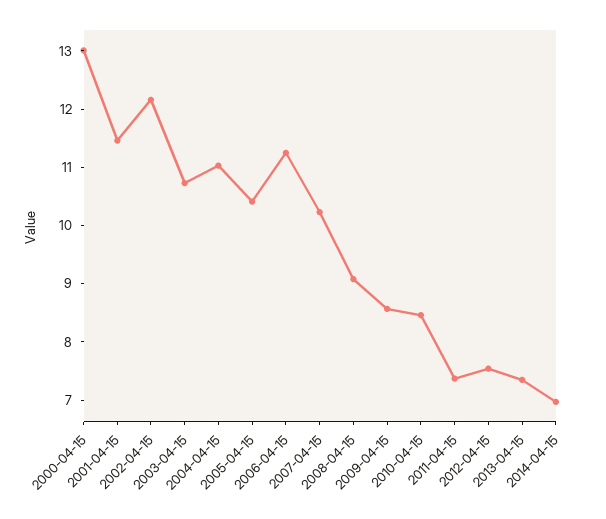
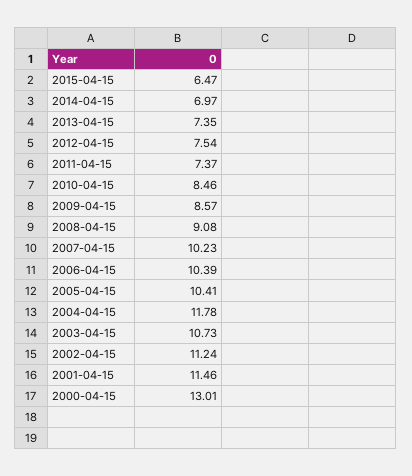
2002-04-15: 12.2 -> 11.24
2004-04-15: 11 -> 11.78
2006-04-15: 11.2 -> 10.39
2015-04-15: none -> 6.47

